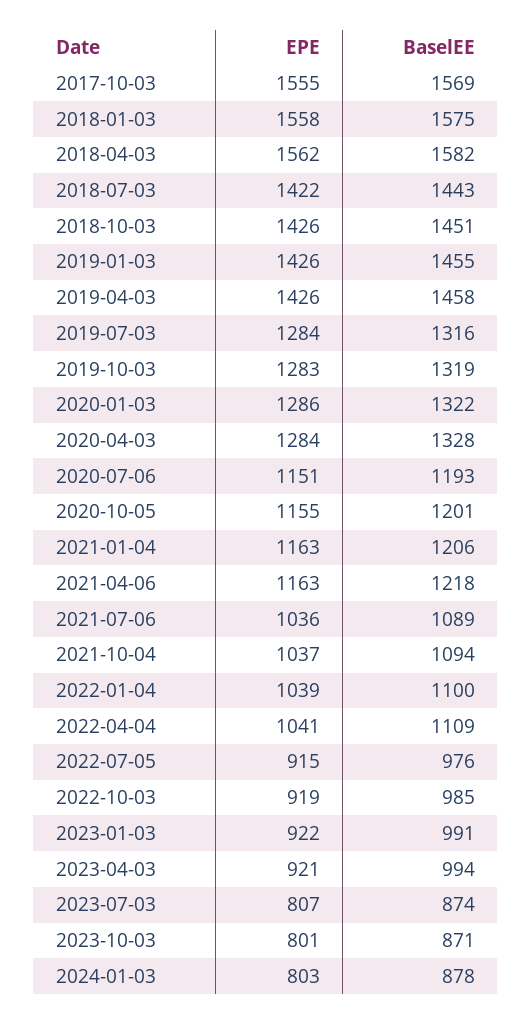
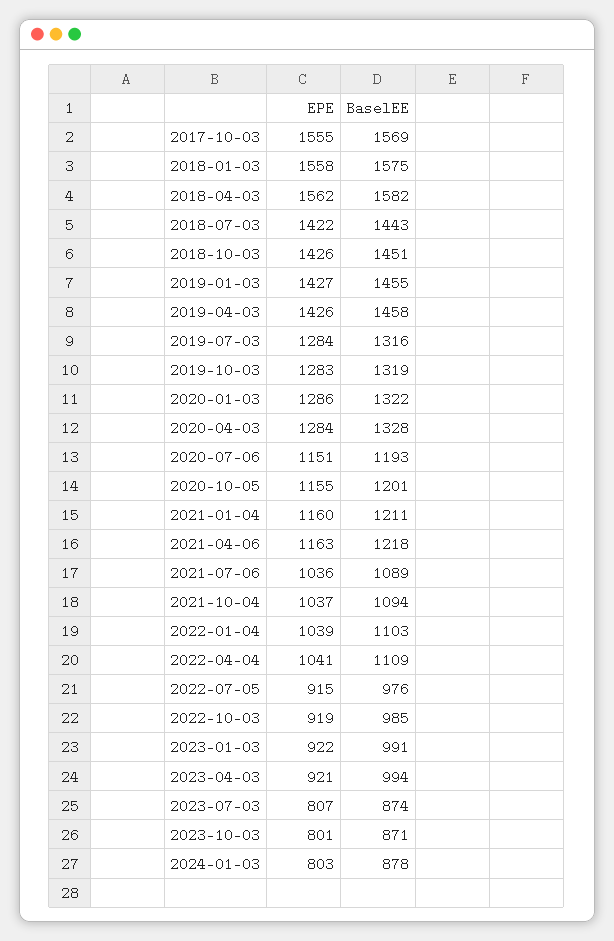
EPE, 2019-01-03: 1426 -> 1427
EPE, 2021-01-04: 1163 -> 1160
BaselEE, 2021-01-04: 1206 -> 1211
BaselEE, 2022-01-04: 1100 -> 1103

